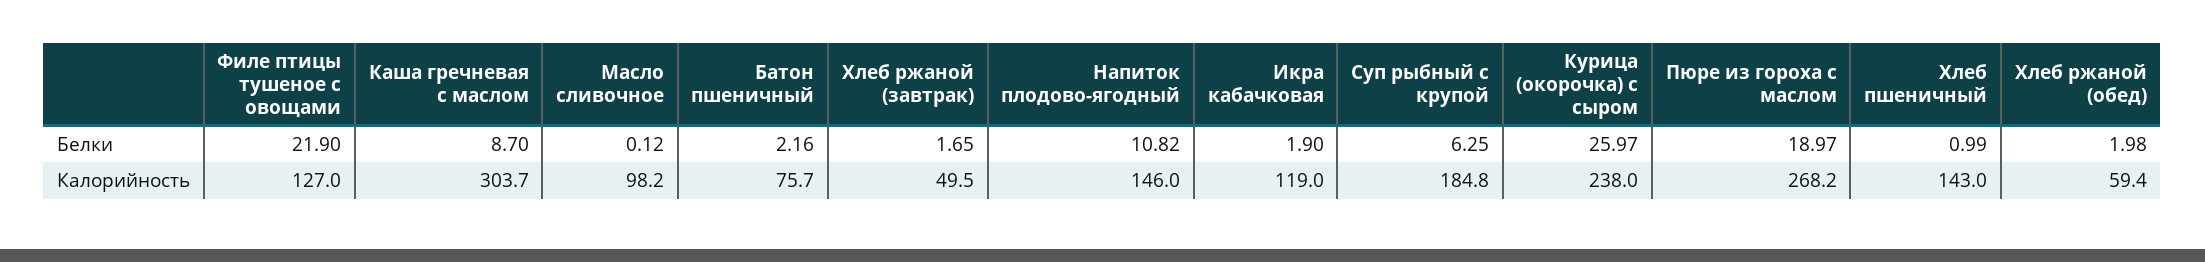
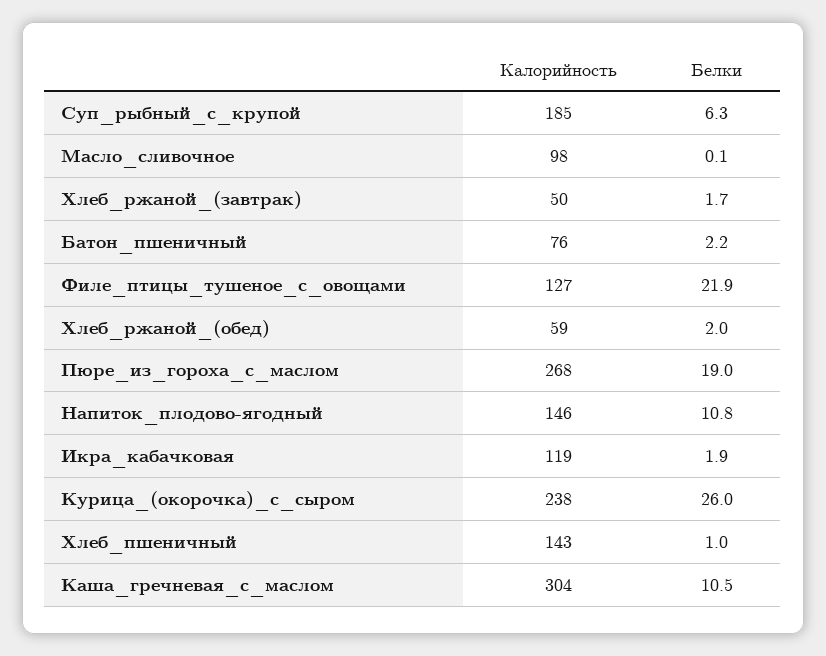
Каша гречневая с маслом, Белки: 8.7 -> 10.5

